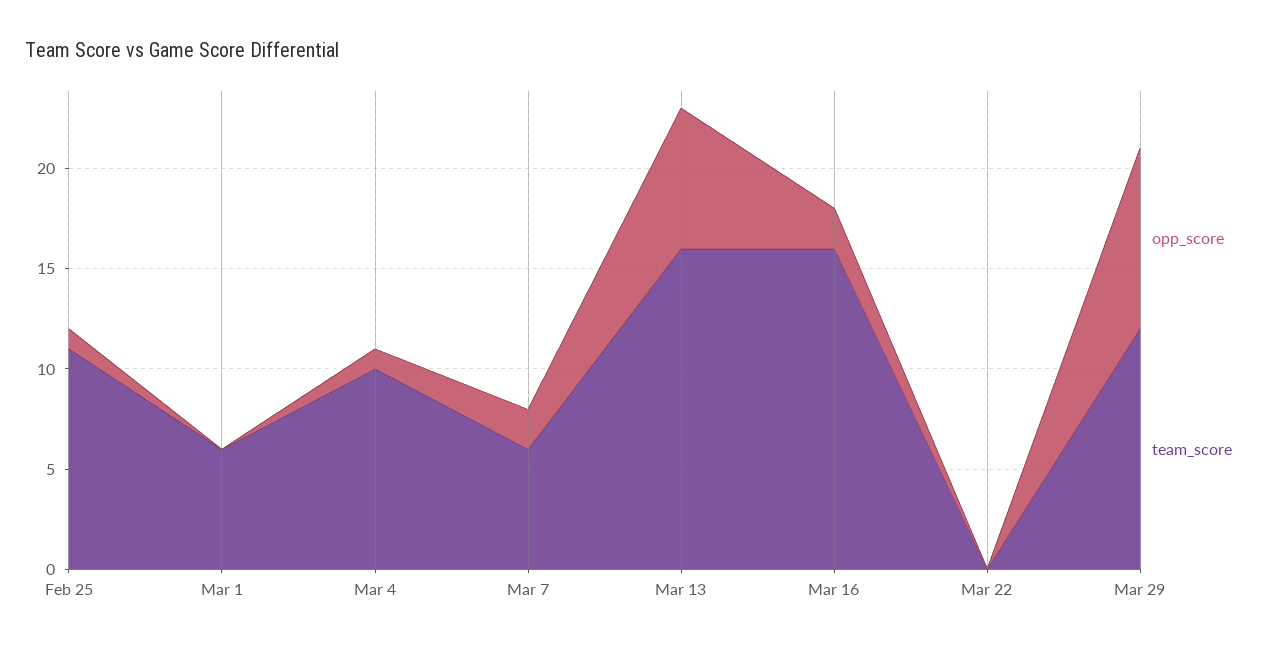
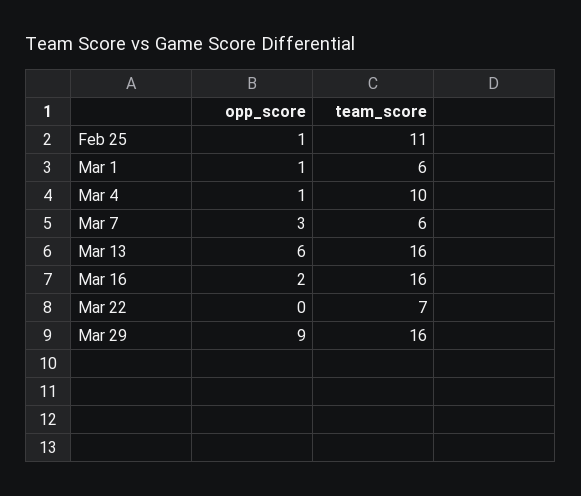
opp_score, Mar 1: 0 -> 1
opp_score, Mar 7: 2 -> 3
opp_score, Mar 13: 7 -> 6
team_score, Mar 22: 0 -> 7
team_score, Mar 29: 12 -> 16

